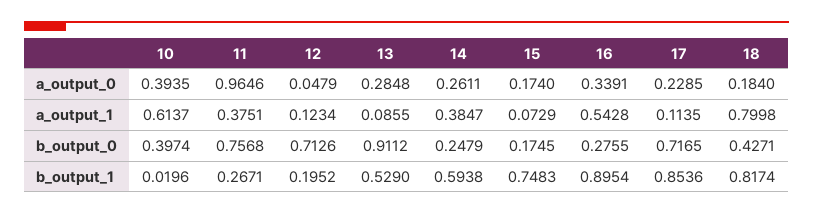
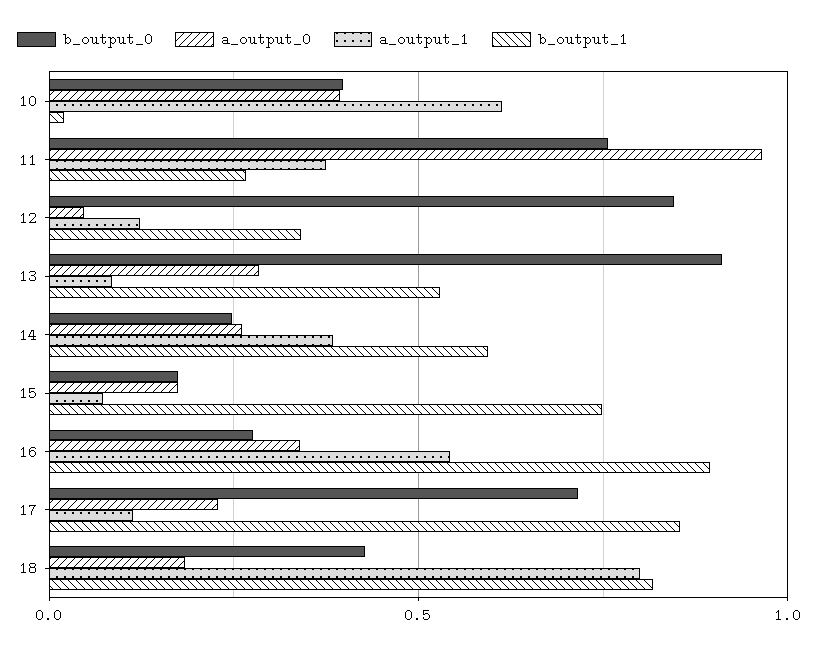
b_output_0, 12: 0.7126 -> 0.85
b_output_1, 12: 0.1952 -> 0.35

